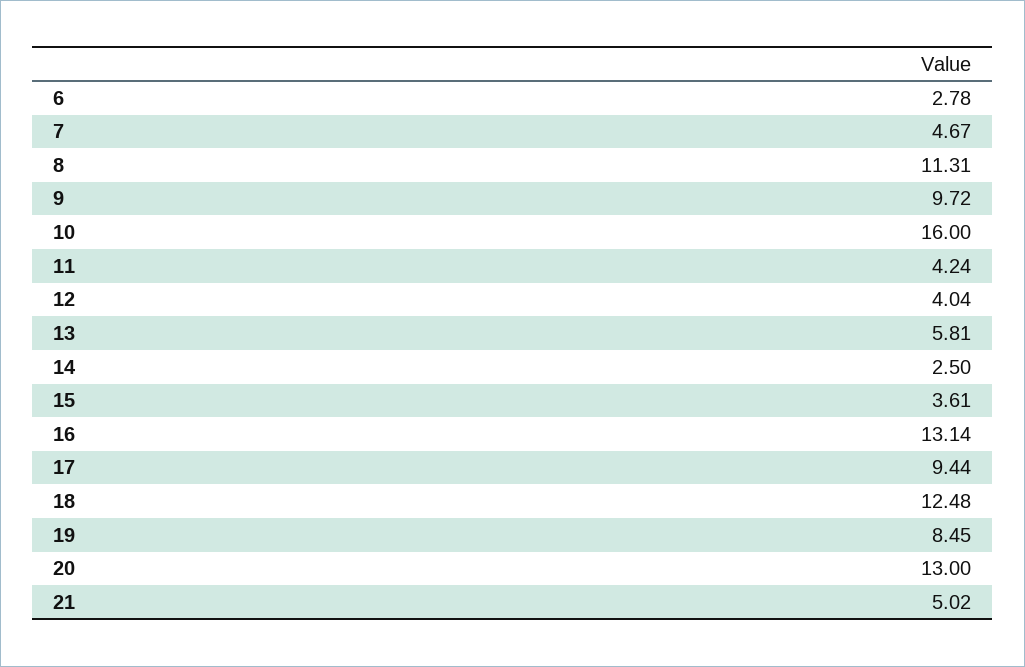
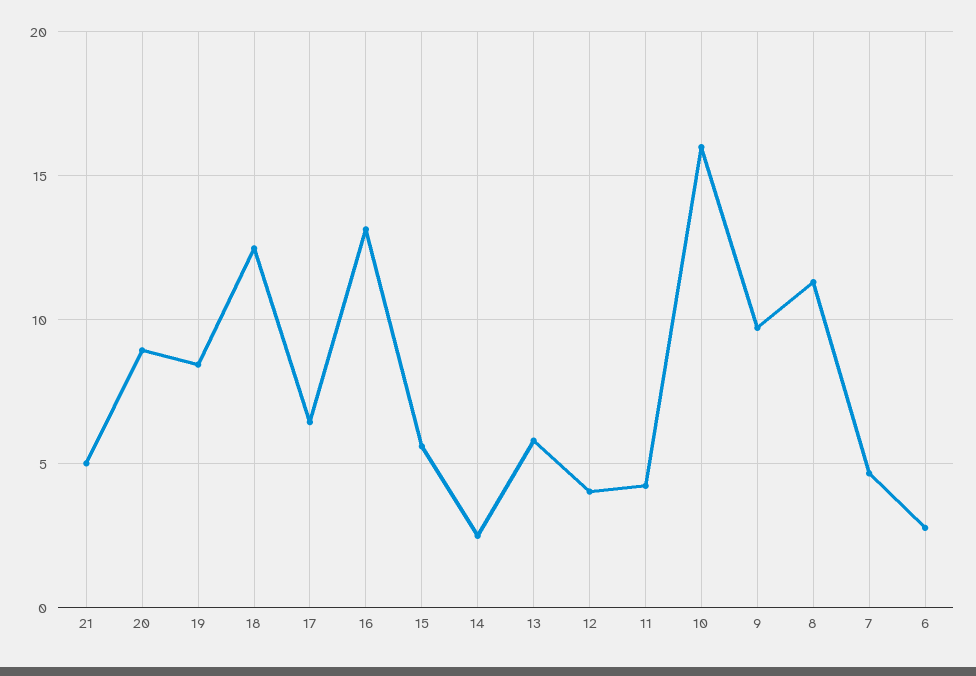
15: 3.61 -> 5.5
17: 9.44 -> 6.5
20: 13 -> 9

